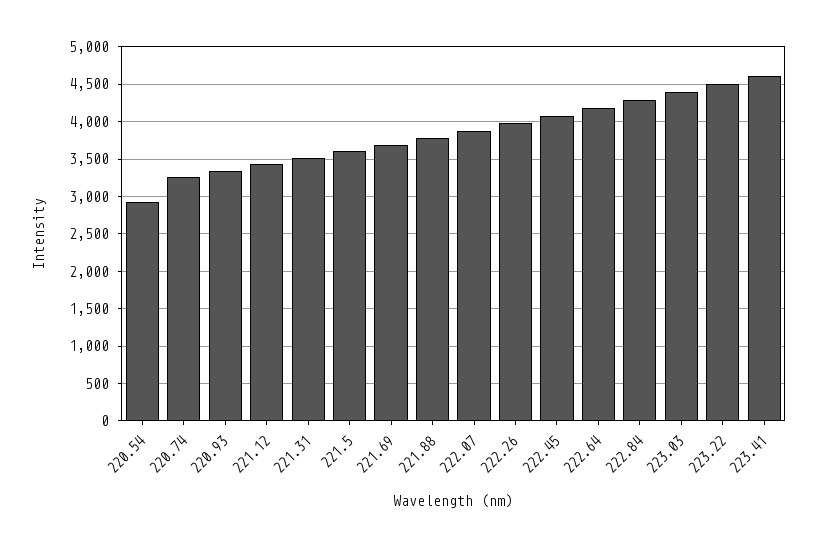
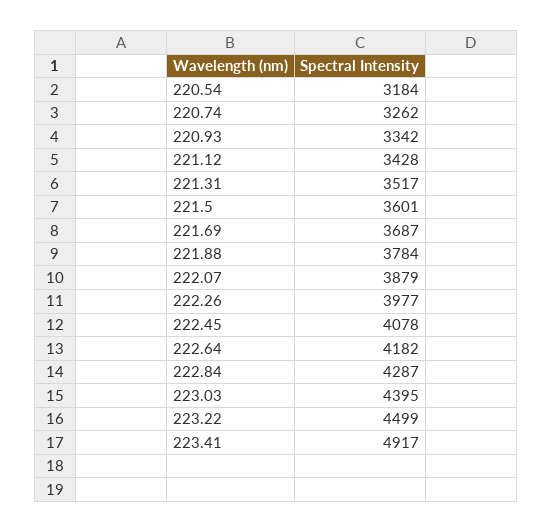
220.54: 2900 -> 3184
223.41: 4600 -> 4917

